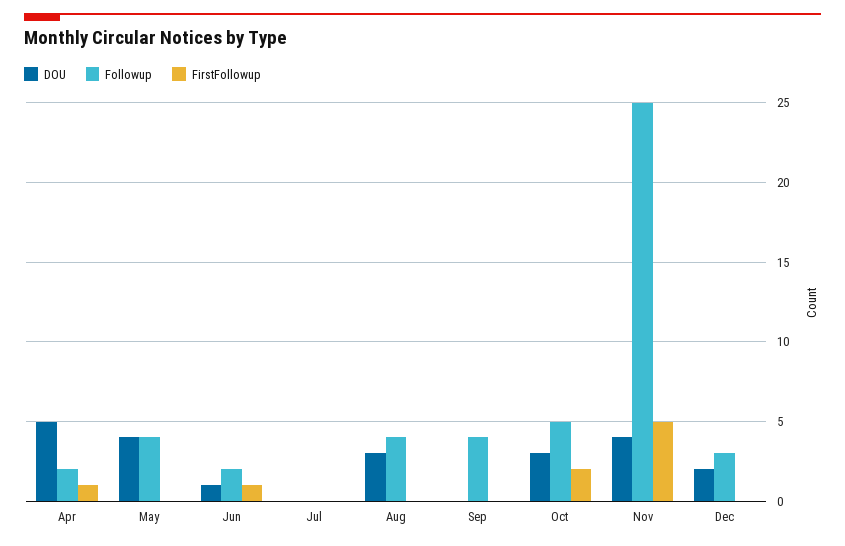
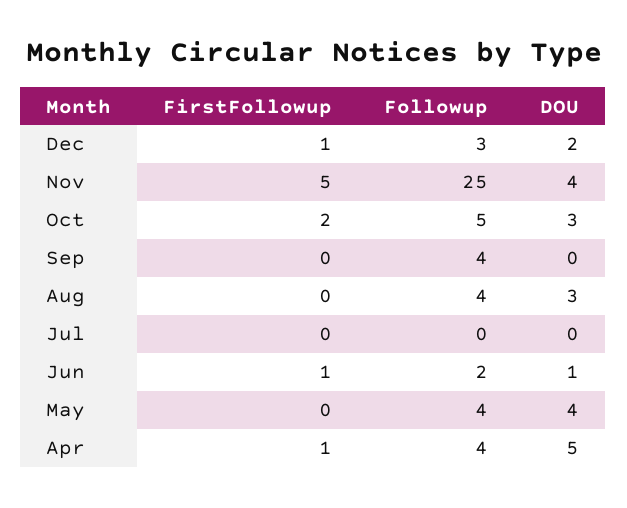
Followup, Apr: 2 -> 4
FirstFollowup, Dec: 0 -> 1

